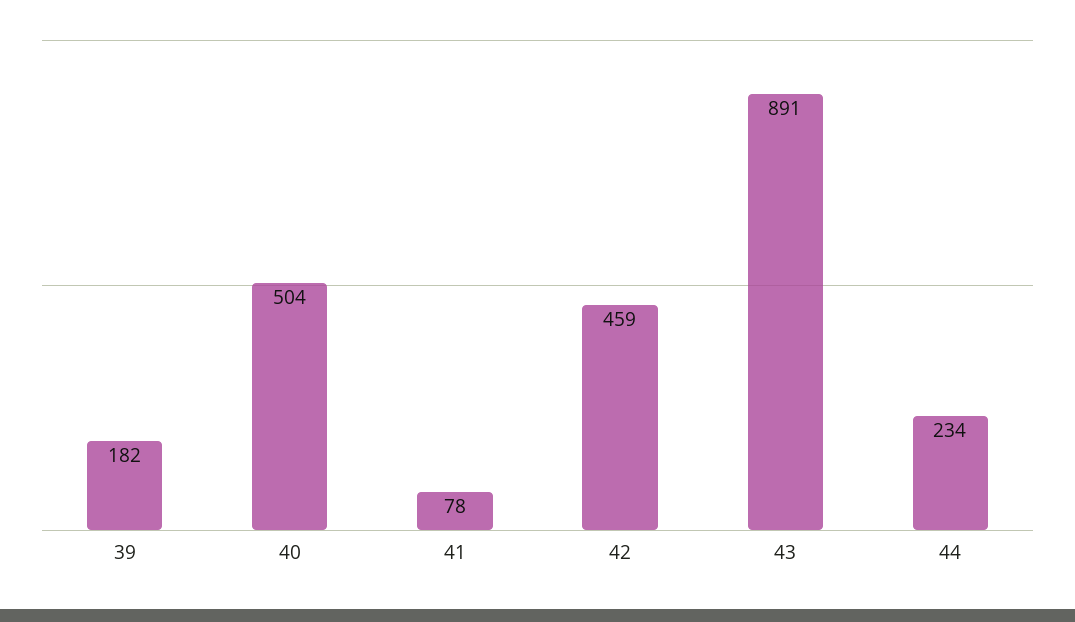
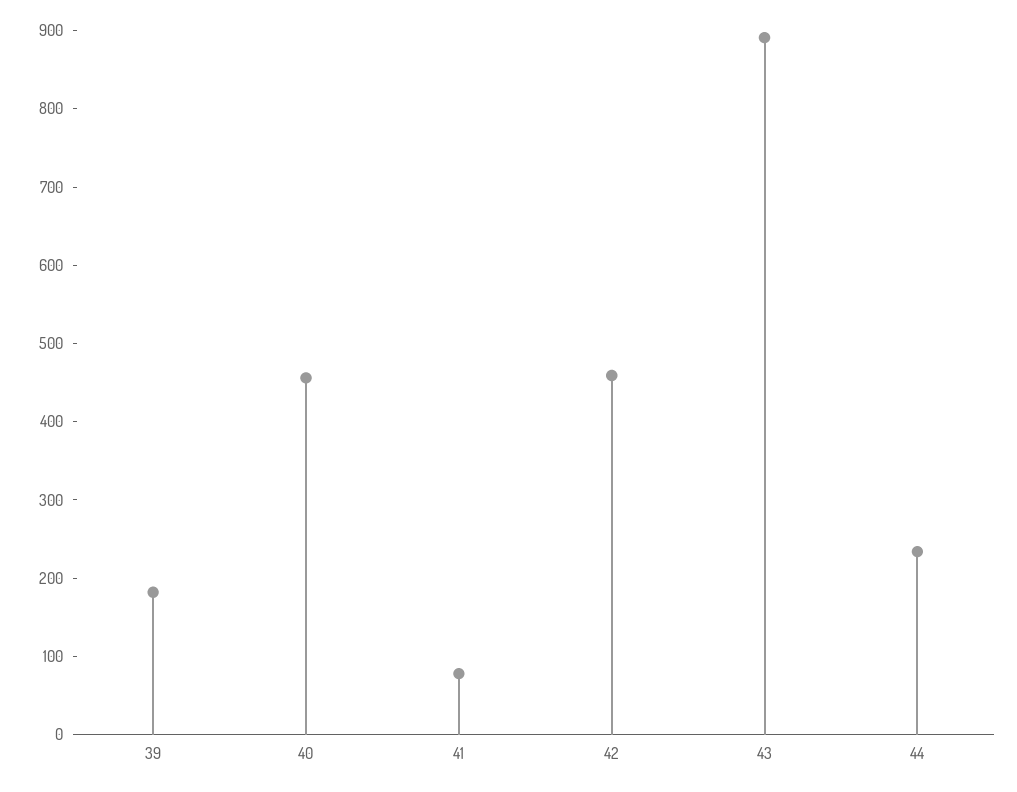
40: 504 -> 460

